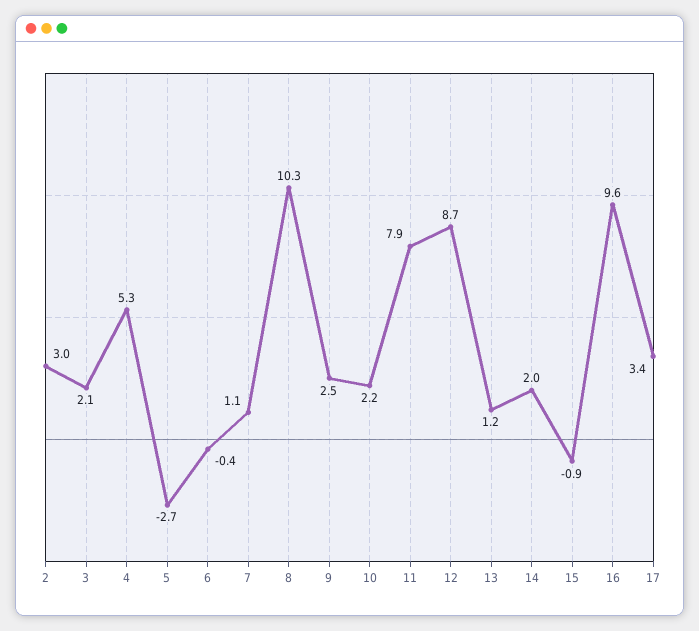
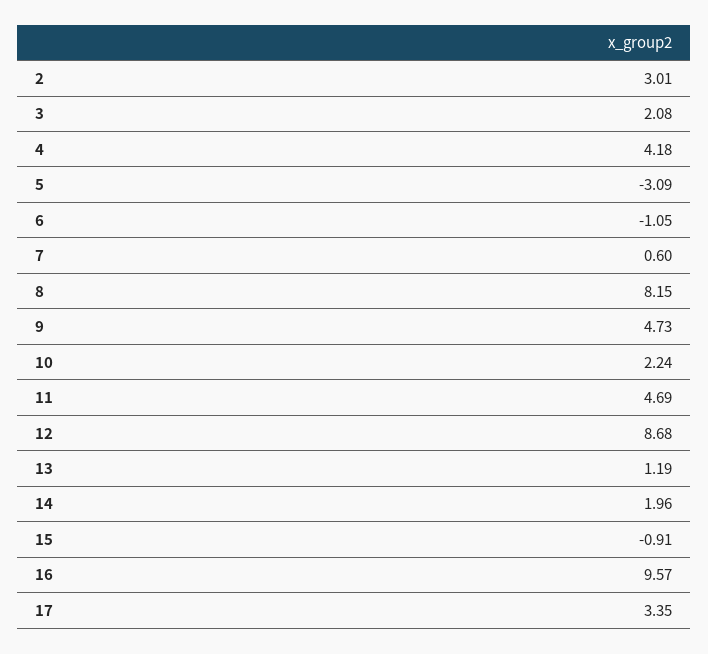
4: 5.3 -> 4.18
5: -2.7 -> -3.09
6: -0.4 -> -1.05
7: 1.1 -> 0.6
8: 10.3 -> 8.15
9: 2.5 -> 4.73
11: 7.9 -> 4.69

